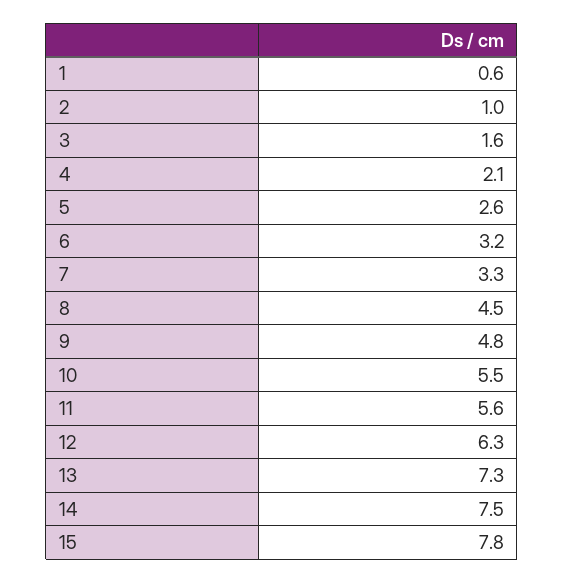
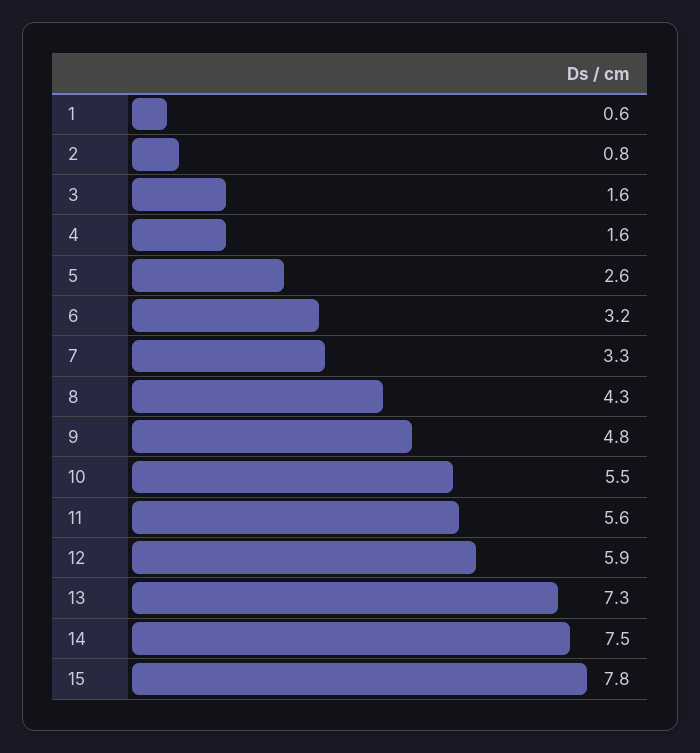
2: 1 -> 0.8
4: 2.1 -> 1.6
8: 4.5 -> 4.3
12: 6.3 -> 5.9

